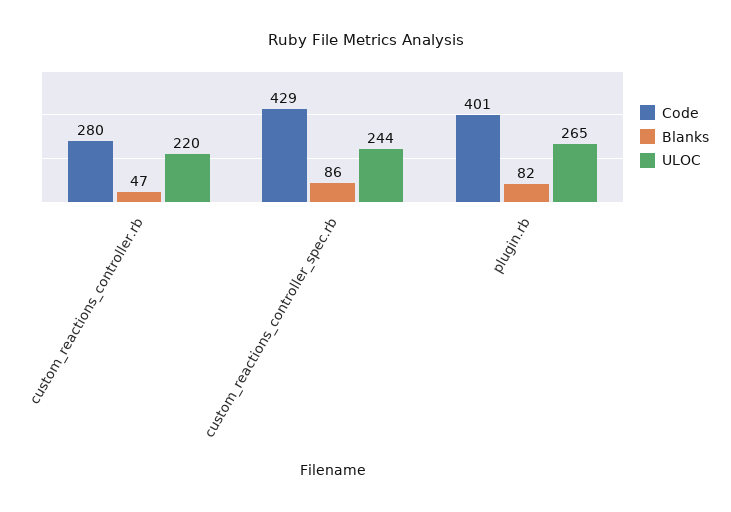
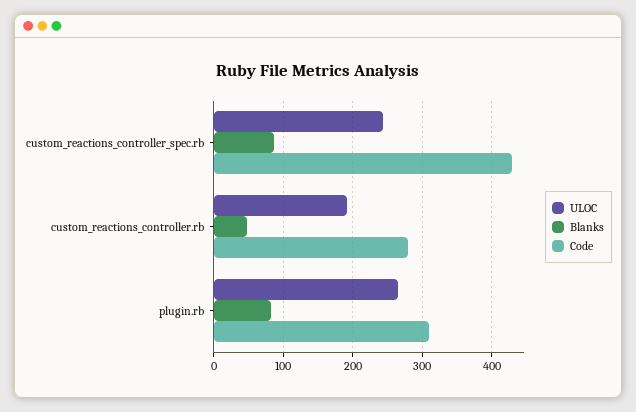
ULOC, custom_reactions_controller.rb: 220 -> 190
Code, plugin.rb: 401 -> 310

